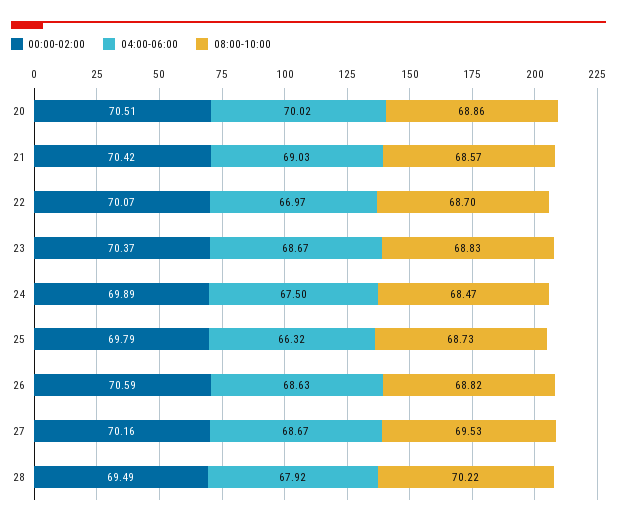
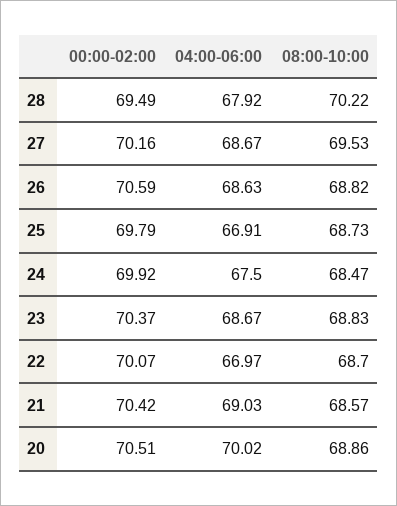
00:00-02:00, 24: 69.89 -> 69.92
04:00-06:00, 25: 66.32 -> 66.91

